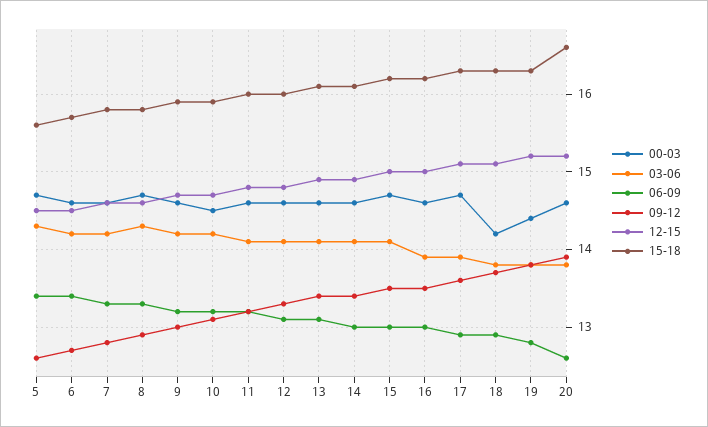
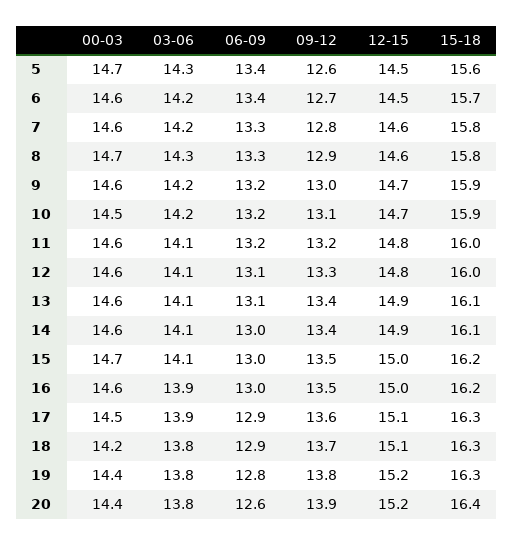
00-03, 17: 14.7 -> 14.5
00-03, 20: 14.6 -> 14.4
15-18, 20: 16.6 -> 16.4

